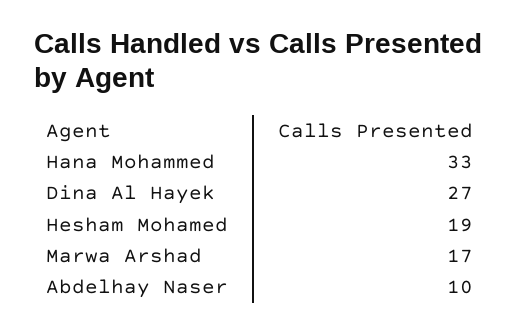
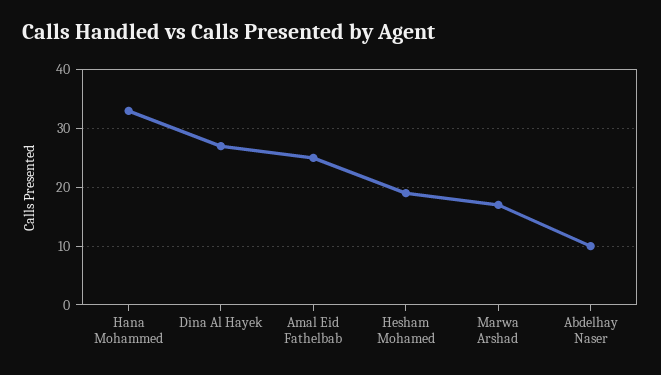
Amal Eid Fathelbab: none -> 25

